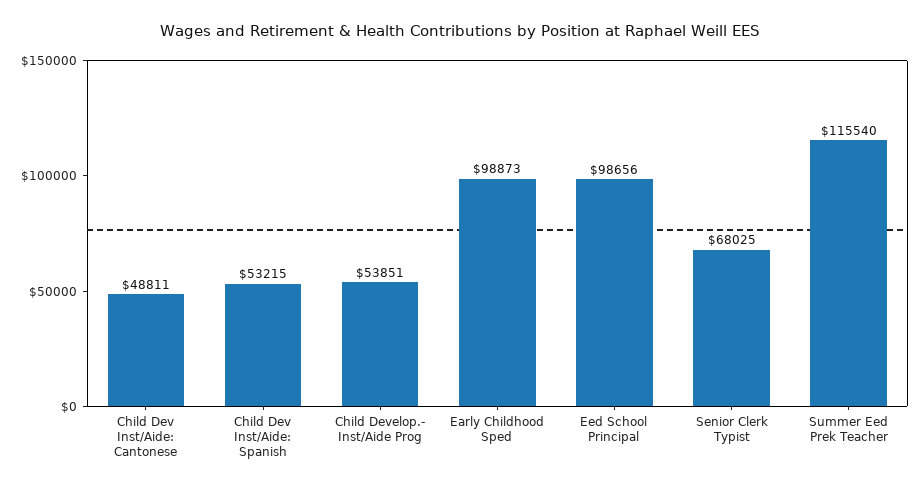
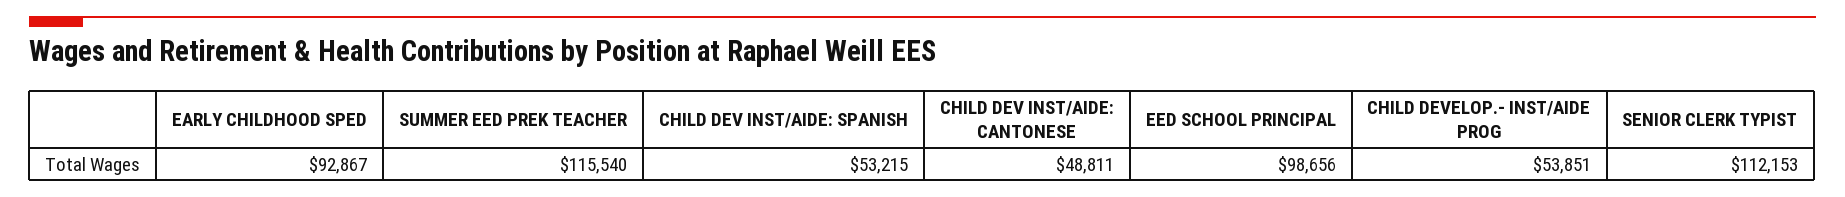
Early Childhood Sped: 98873 -> 92867
Senior Clerk Typist: 68025 -> 112153

